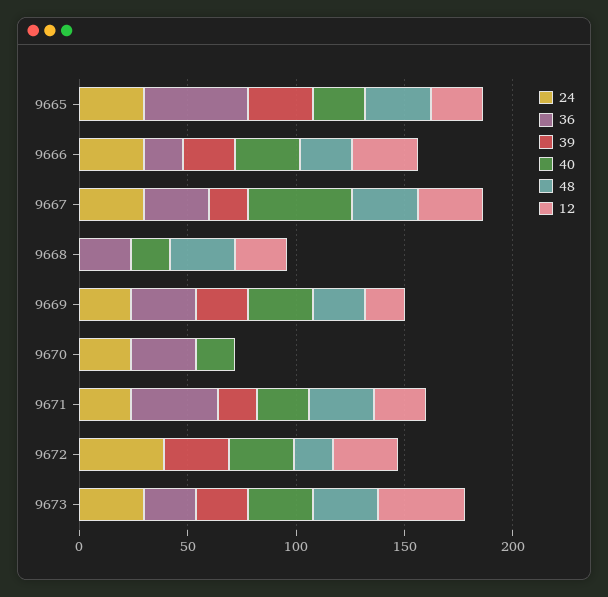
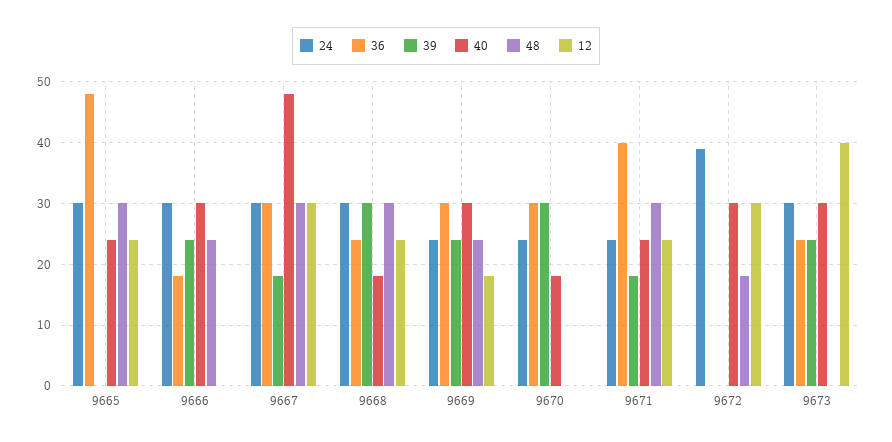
39, 9665: 30 -> 0
12, 9666: 30 -> 0
24, 9668: 0 -> 30
39, 9668: 0 -> 30
39, 9670: 0 -> 30
39, 9672: 30 -> 0
48, 9673: 30 -> 0

